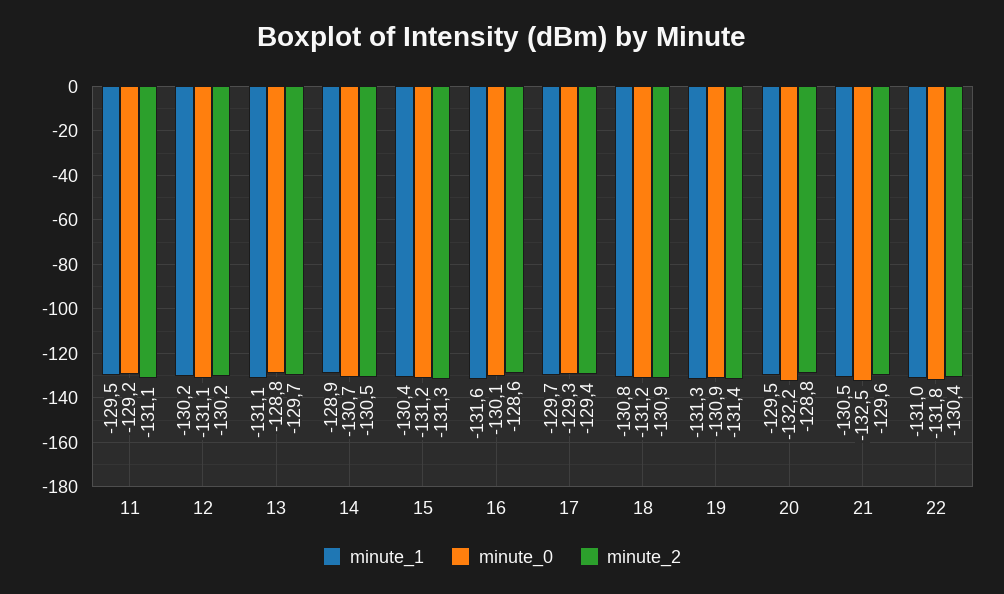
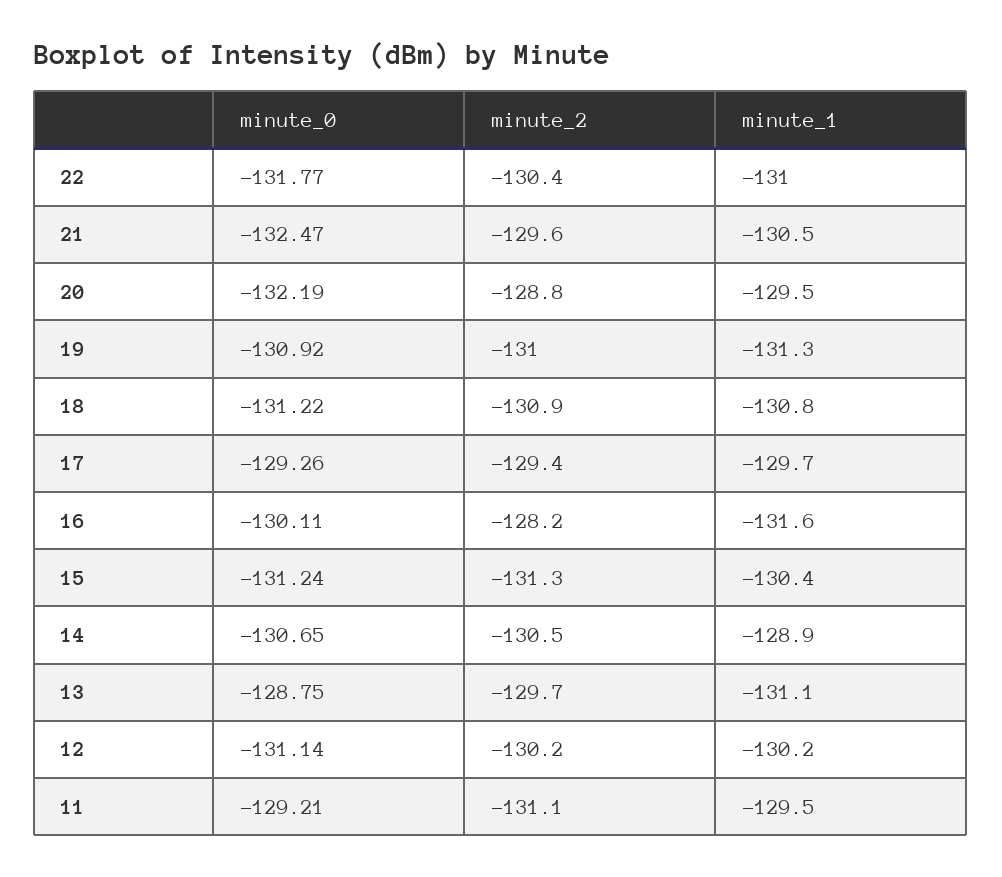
minute_2, 16: -128.6 -> -128.2
minute_2, 19: -131.4 -> -131

